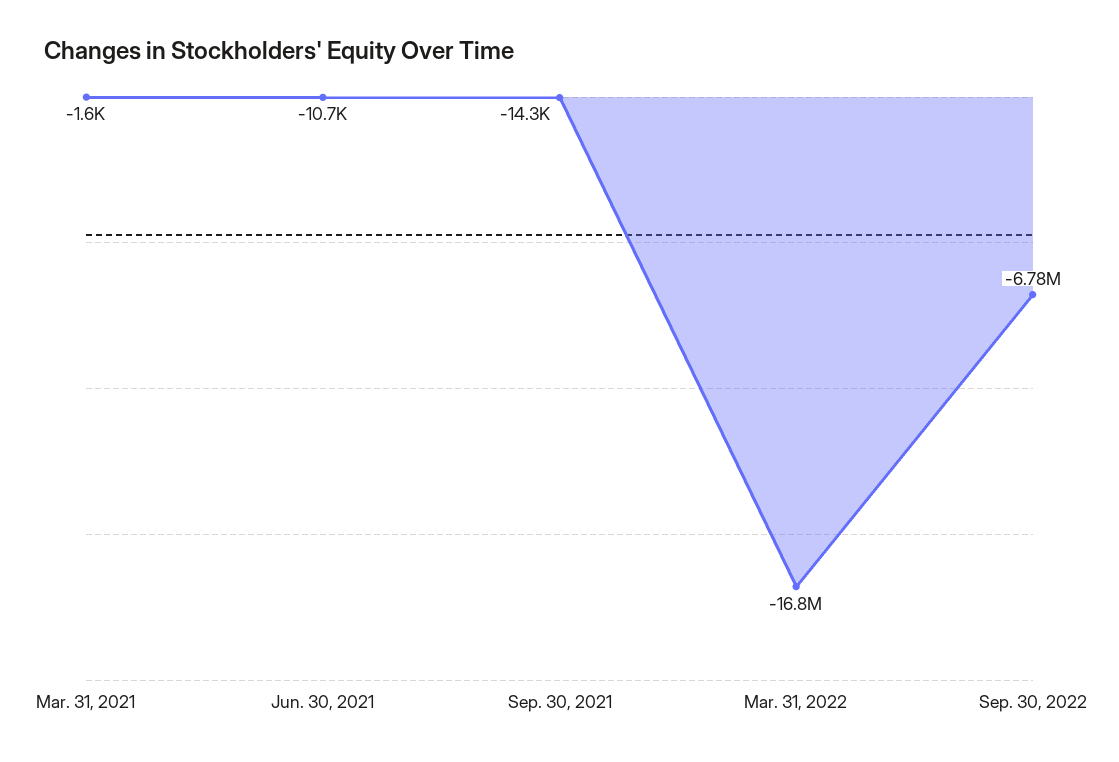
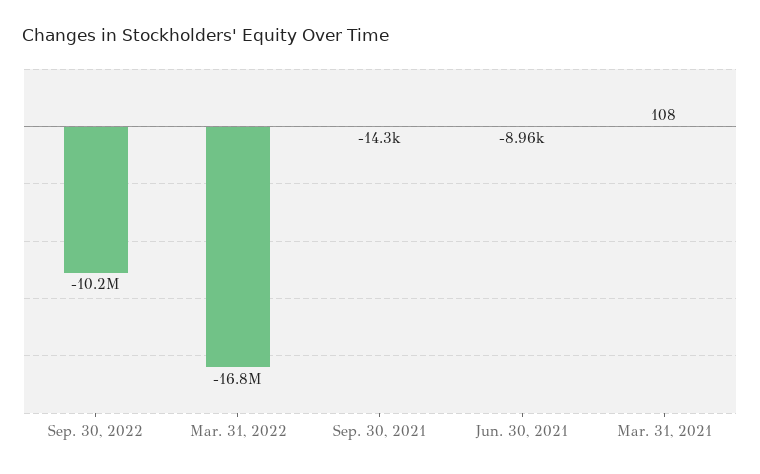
Mar. 31, 2021: -1600 -> 108
Jun. 30, 2021: -10700 -> -8960
Sep. 30, 2022: -6780000 -> -10200000

